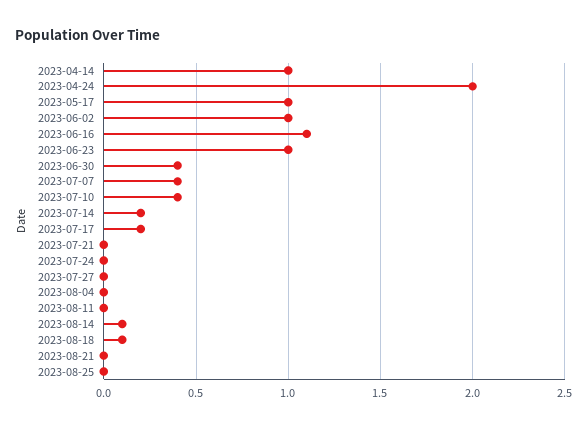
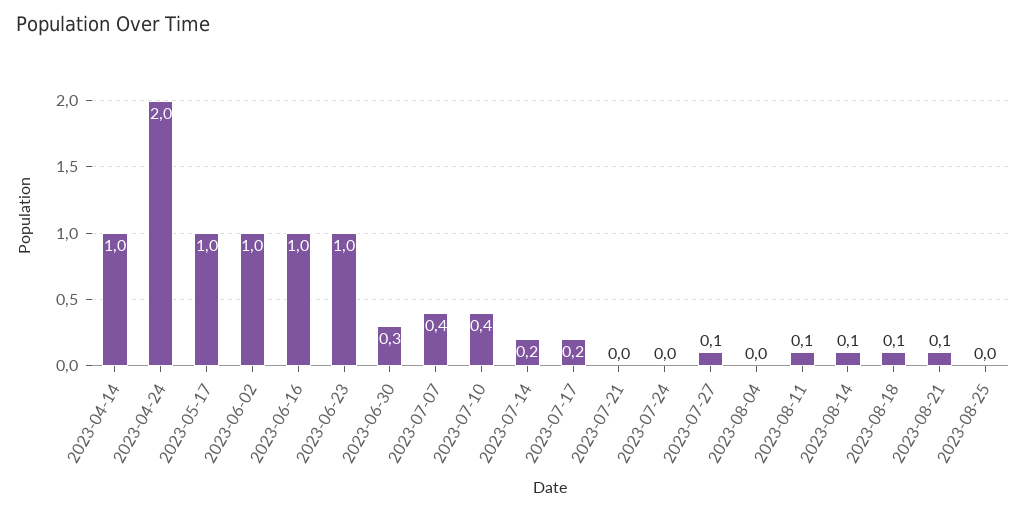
2023-06-16: 1.1 -> 1
2023-06-30: 0.4 -> 0.3
2023-07-27: 0 -> 0.1
2023-08-11: 0 -> 0.1
2023-08-21: 0 -> 0.1

